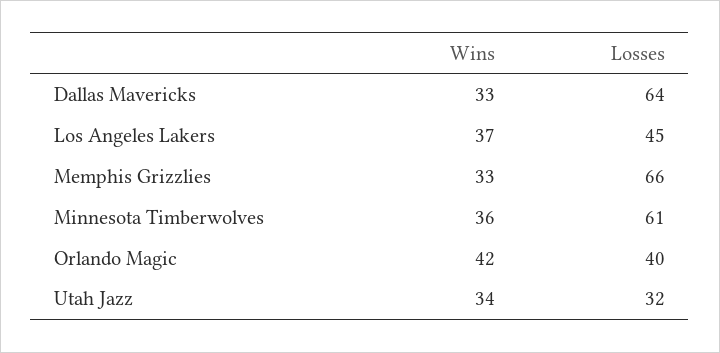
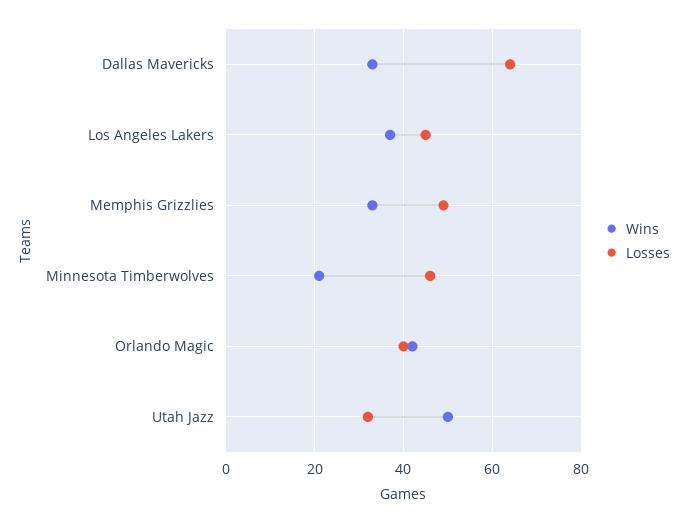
Losses, Memphis Grizzlies: 66 -> 50
Wins, Minnesota Timberwolves: 36 -> 20
Losses, Minnesota Timberwolves: 61 -> 45
Wins, Utah Jazz: 34 -> 50

